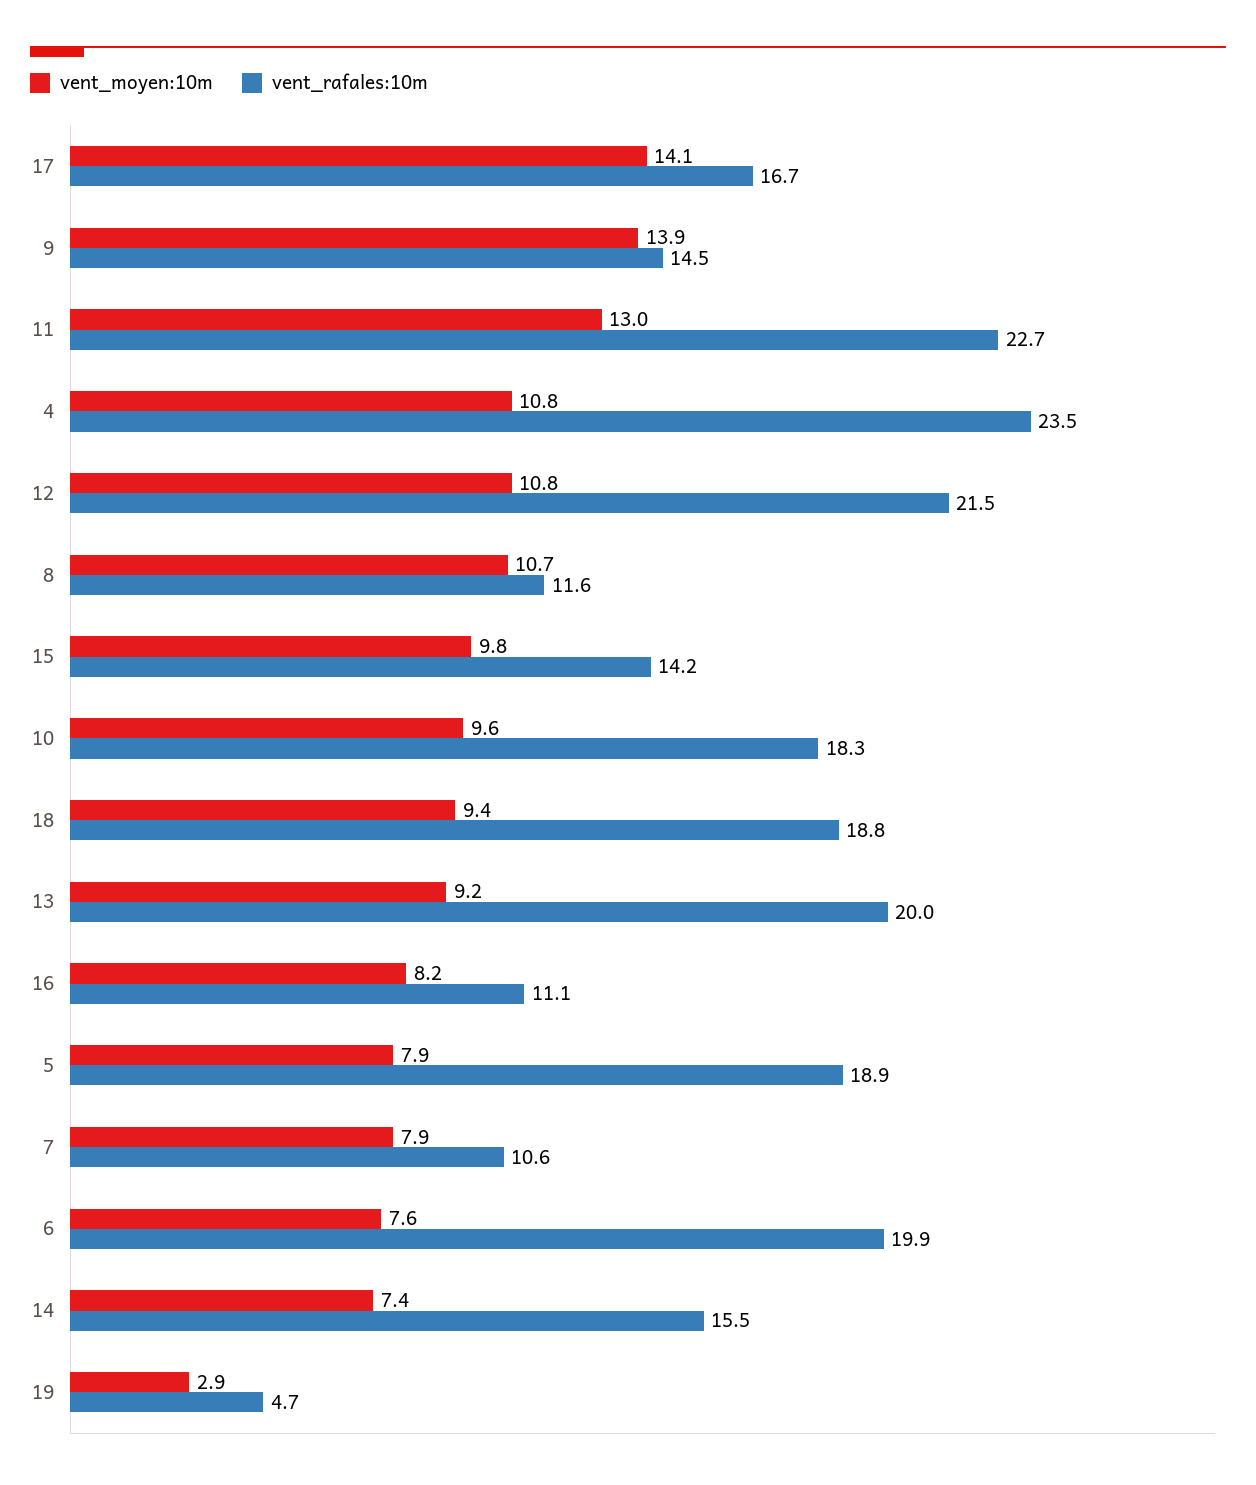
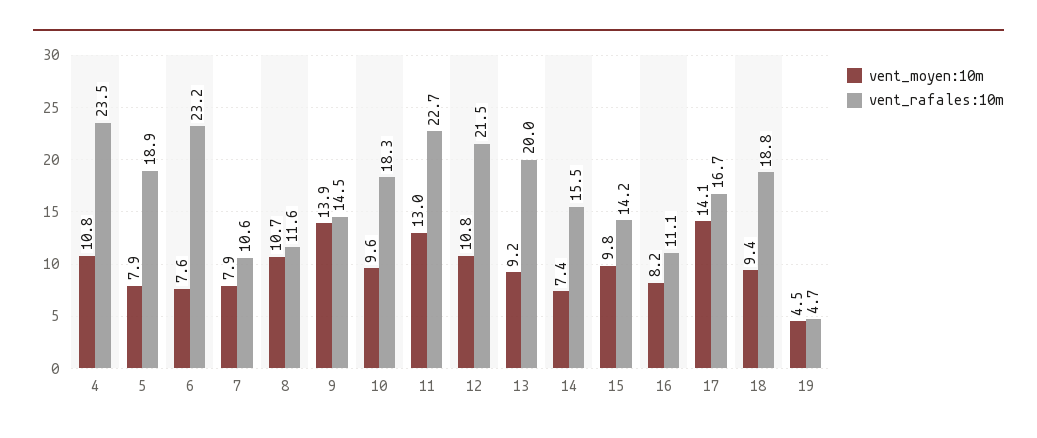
vent_rafales:10m, 6: 19.9 -> 23.2
vent_moyen:10m, 19: 2.9 -> 4.5

